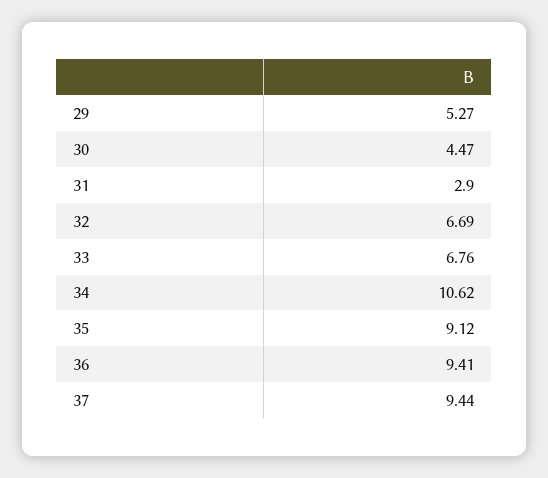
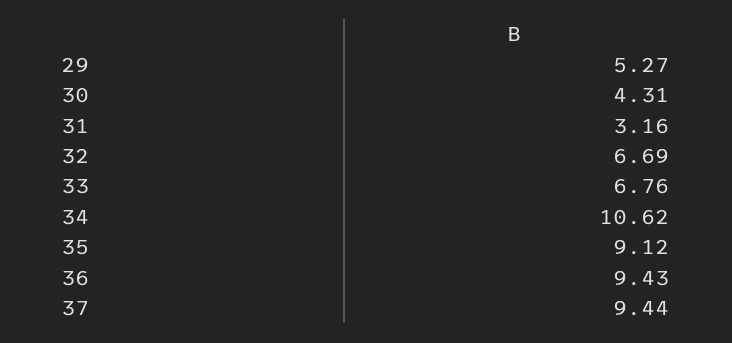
30: 4.47 -> 4.31
31: 2.9 -> 3.16
36: 9.41 -> 9.43

